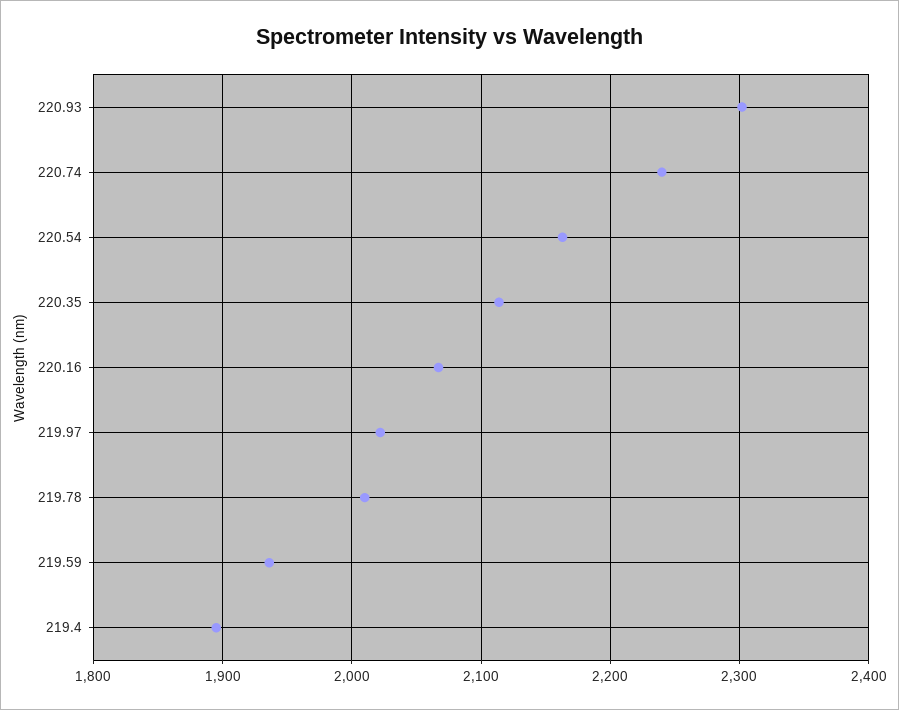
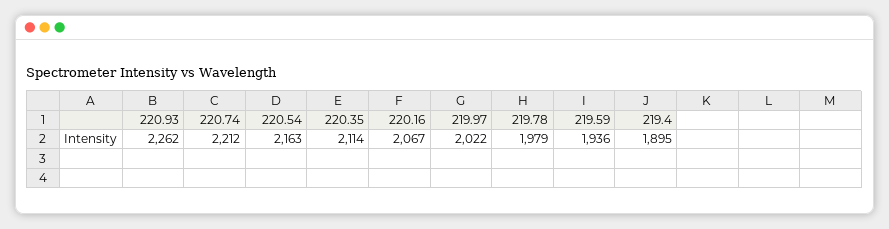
220.93: 2300 -> 2262
220.74: 2240 -> 2212
219.78: 2010 -> 1979

